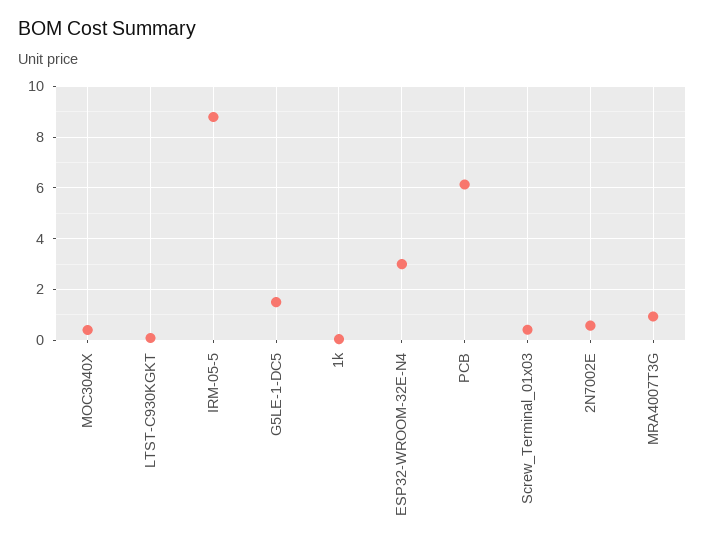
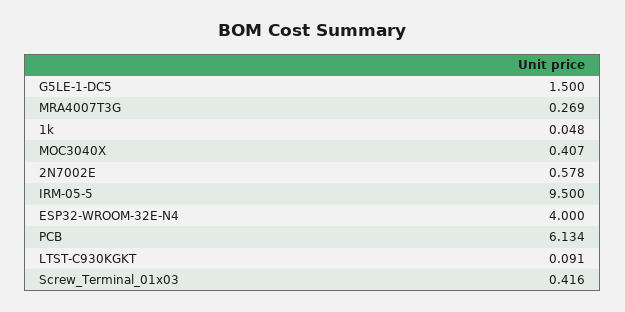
IRM-05-5: 8.75 -> 9.5
ESP32-WROOM-32E-N4: 3 -> 4
MRA4007T3G: 1 -> 0.269

